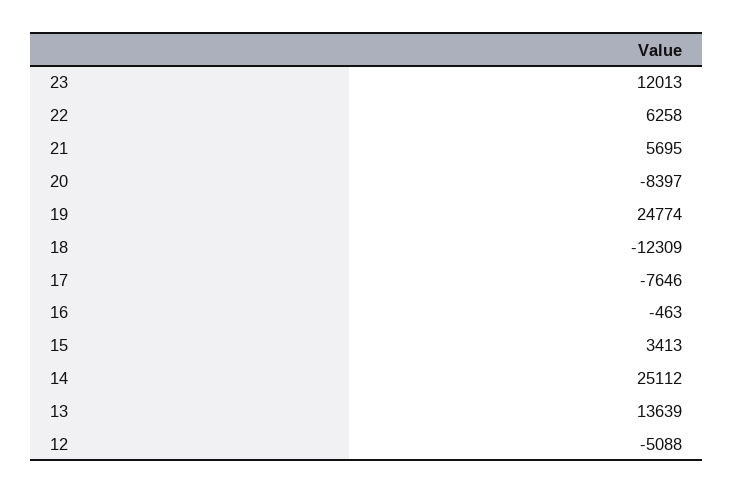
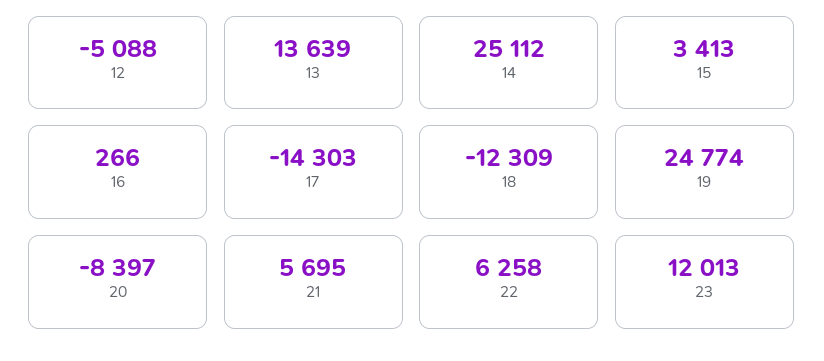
17: -7646 -> -14303
16: -463 -> 266

